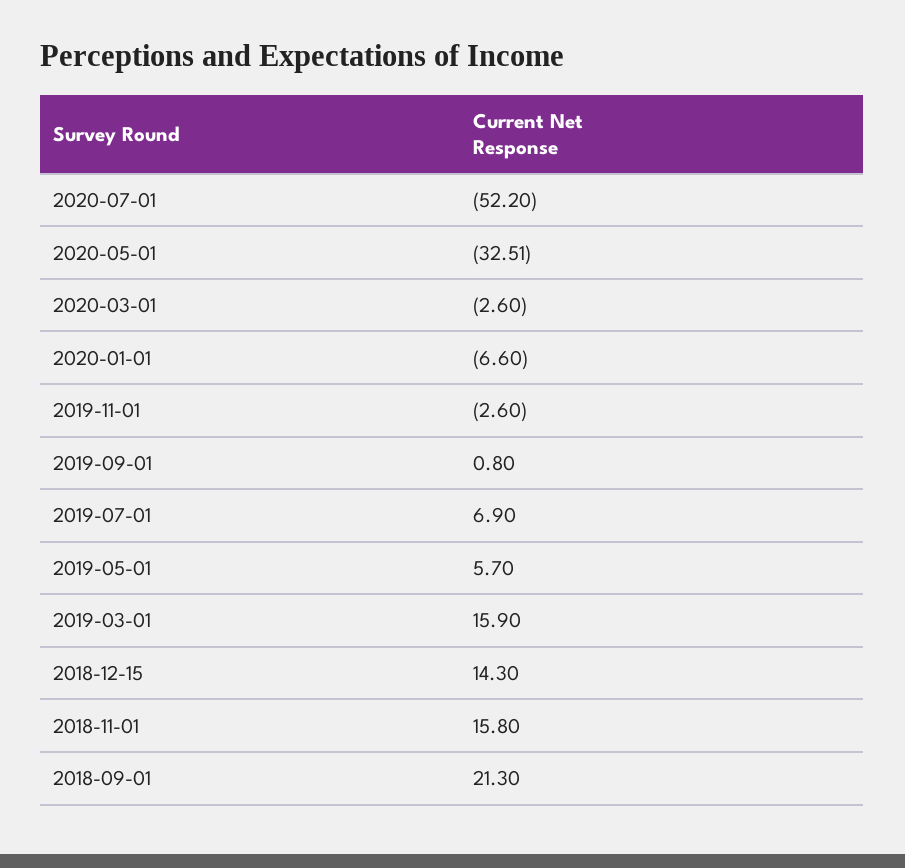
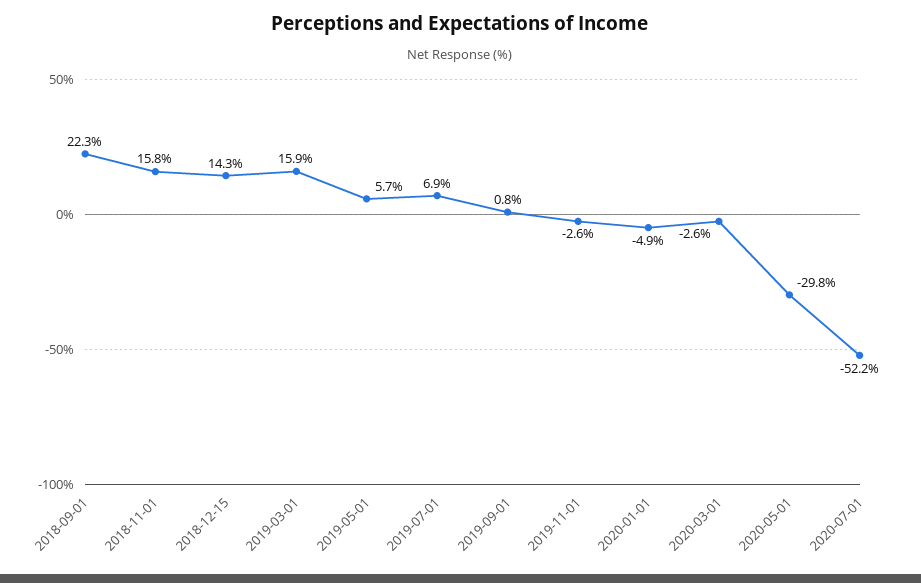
2020-05-01: -32.51 -> -29.8
2020-01-01: -6.6 -> -4.9
2018-09-01: 21.3 -> 22.3

